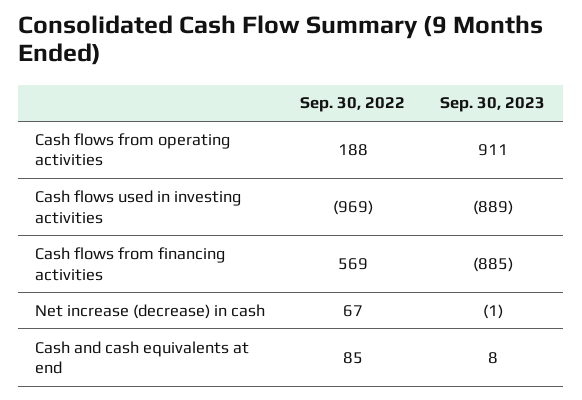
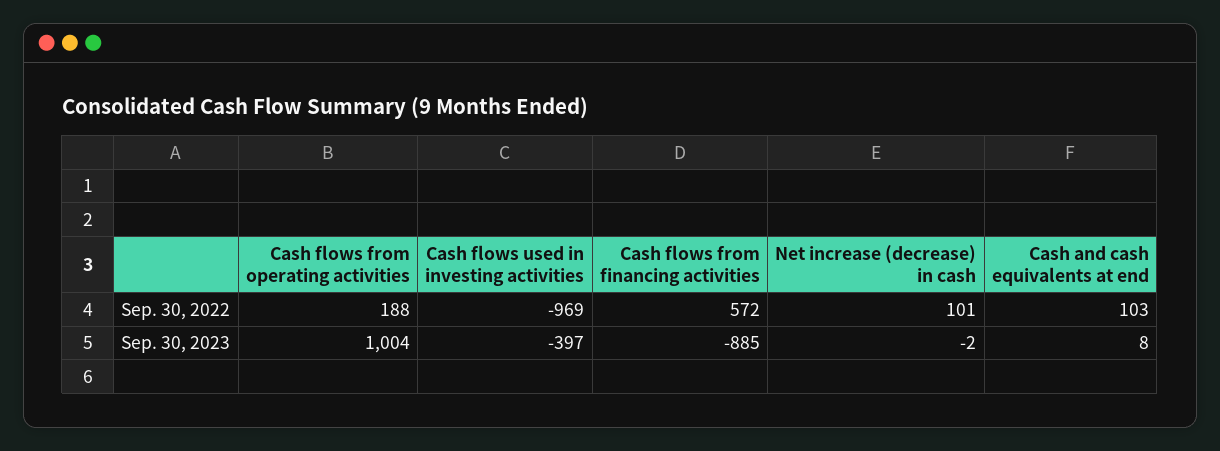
Sep. 30, 2023, Cash flows from operating activities: 911 -> 1004
Sep. 30, 2023, Cash flows used in investing activities: -889 -> -397
Sep. 30, 2022, Cash flows from financing activities: 569 -> 572
Sep. 30, 2022, Net increase (decrease) in cash: 67 -> 101
Sep. 30, 2023, Net increase (decrease) in cash: -1 -> -2
Sep. 30, 2022, Cash and cash equivalents at end: 85 -> 103

